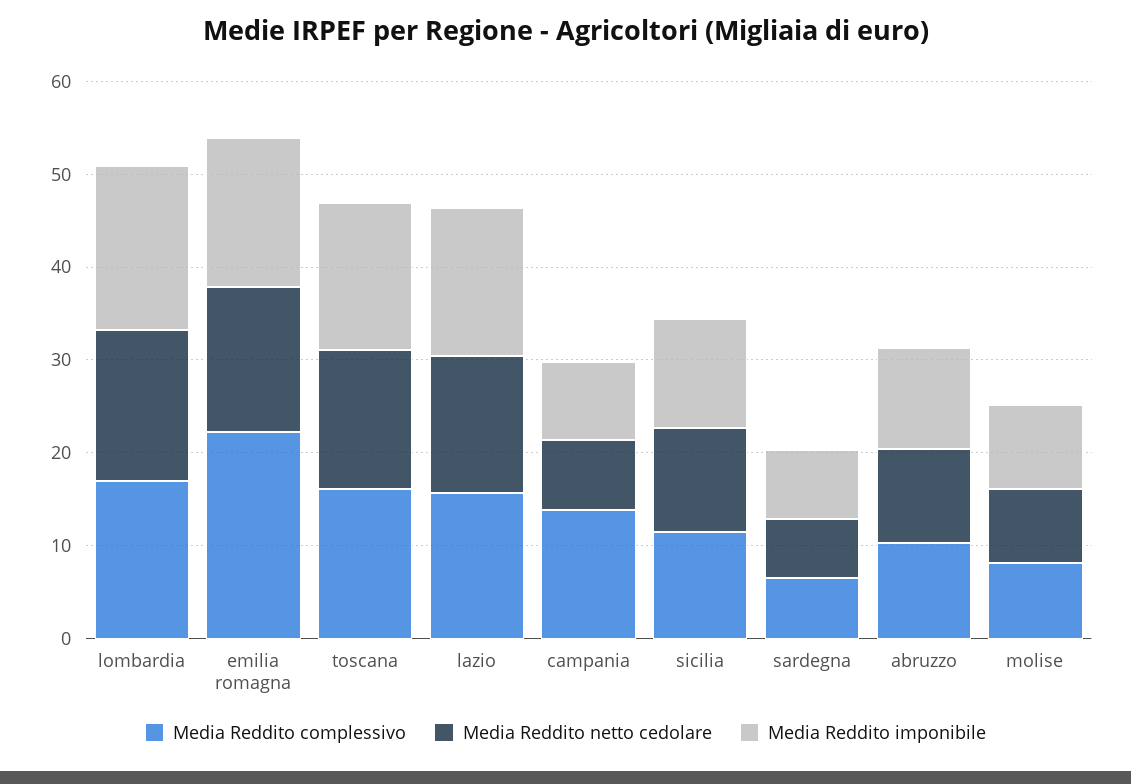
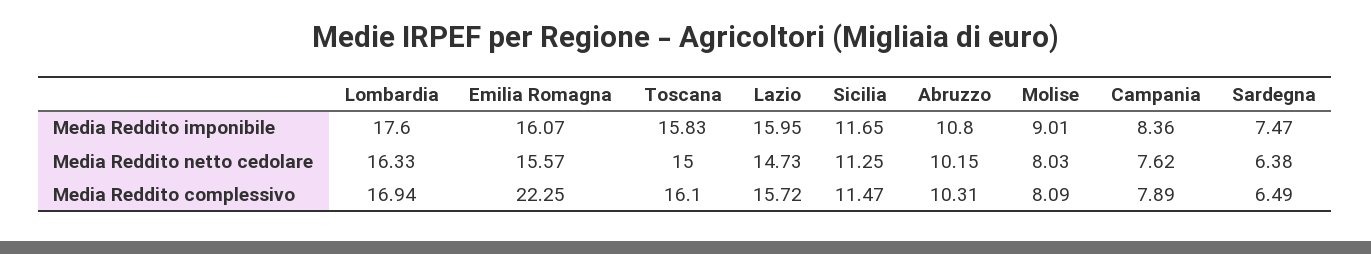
Media Reddito complessivo, campania: 14 -> 7.89

